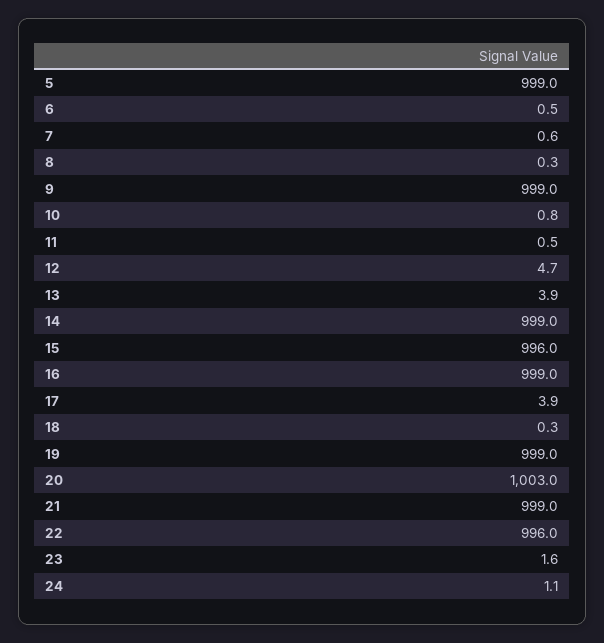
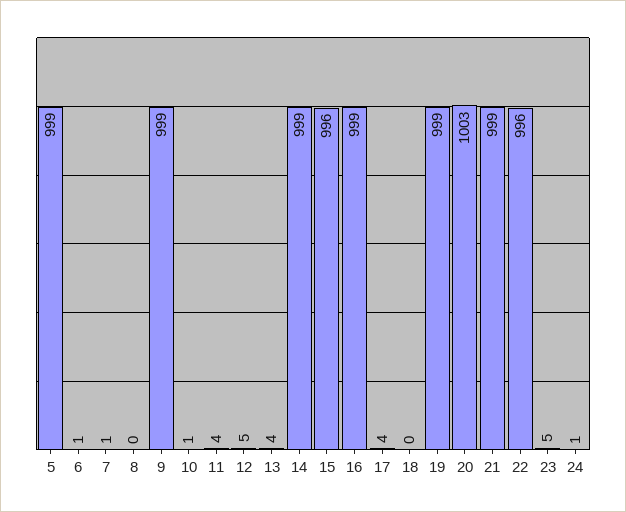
11: 0.5 -> 4
23: 1.6 -> 5

